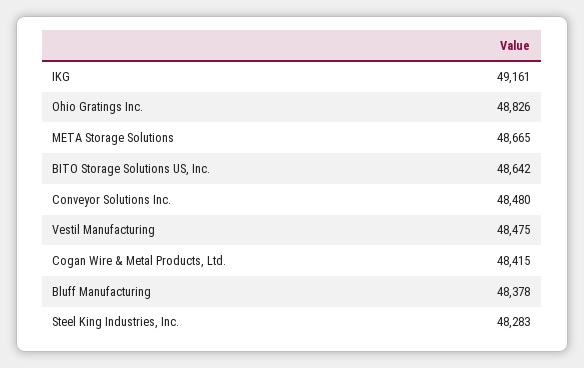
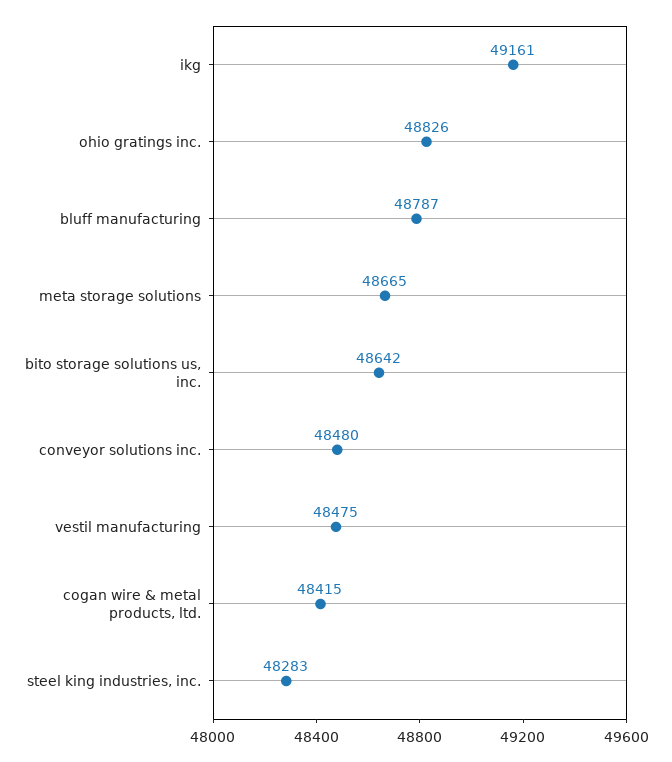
Bluff Manufacturing: 48378 -> 48787

